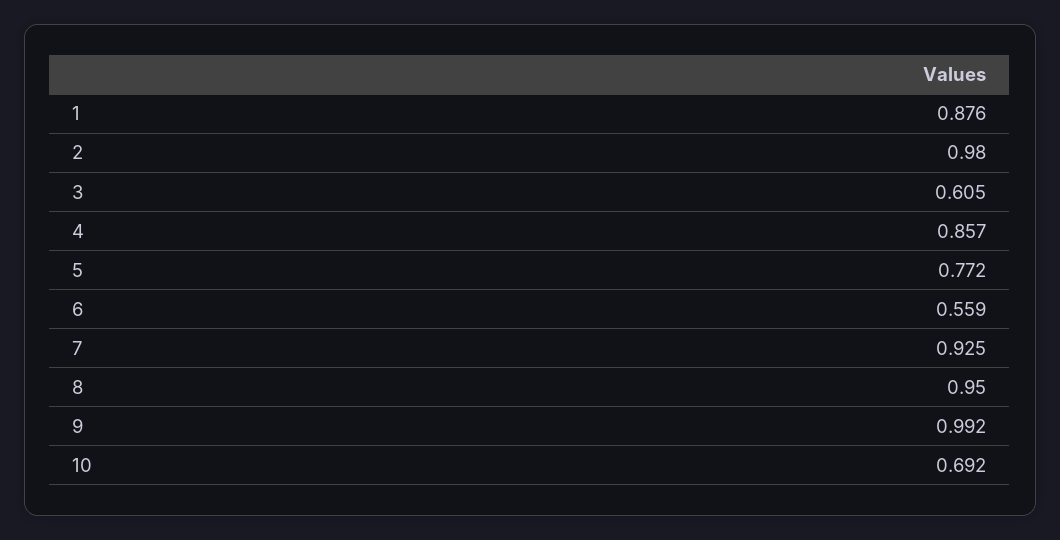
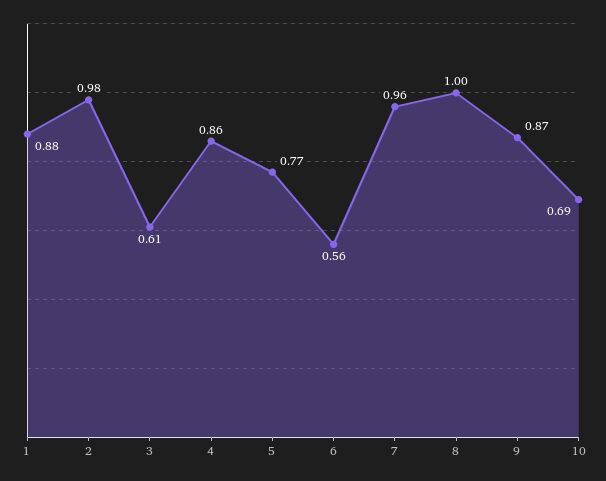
7: 0.925 -> 0.96
8: 0.95 -> 1
9: 0.992 -> 0.87

